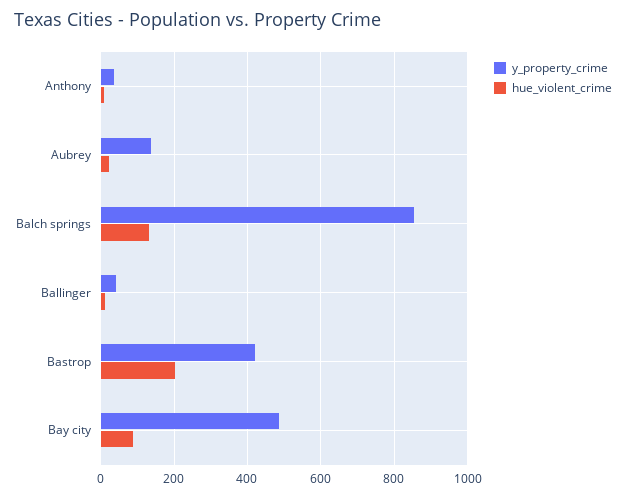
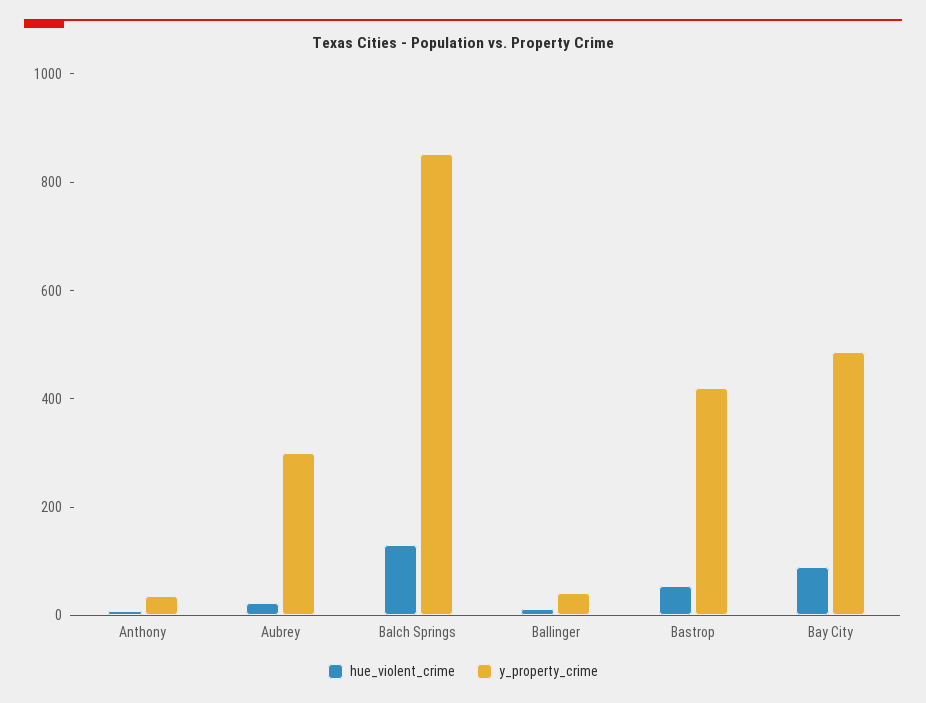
y_property_crime, Aubrey: 140 -> 300
hue_violent_crime, Bastrop: 200 -> 50

